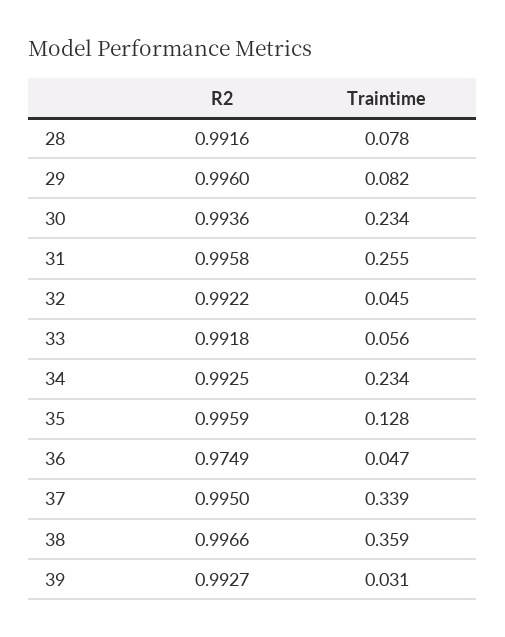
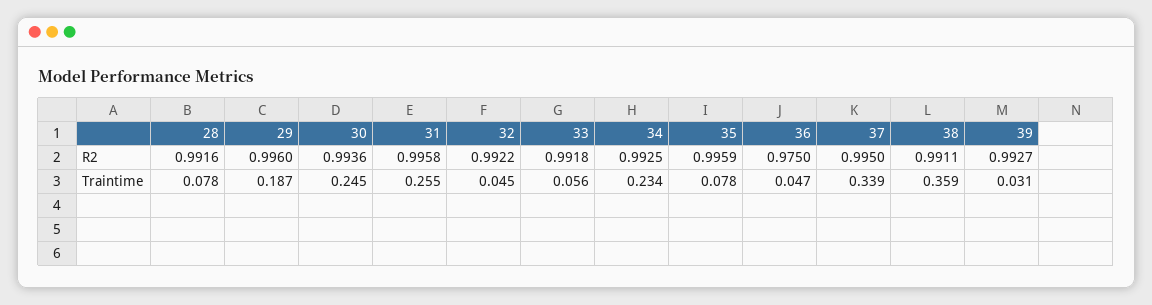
Traintime, 29: 0.082 -> 0.187
Traintime, 30: 0.234 -> 0.245
Traintime, 35: 0.128 -> 0.078
R2, 36: 0.9749 -> 0.975
R2, 38: 0.9966 -> 0.9911

